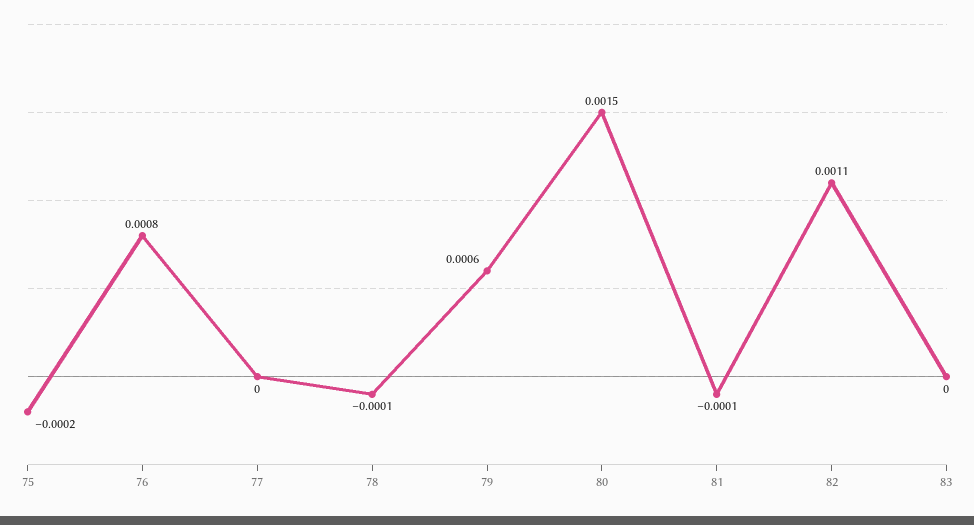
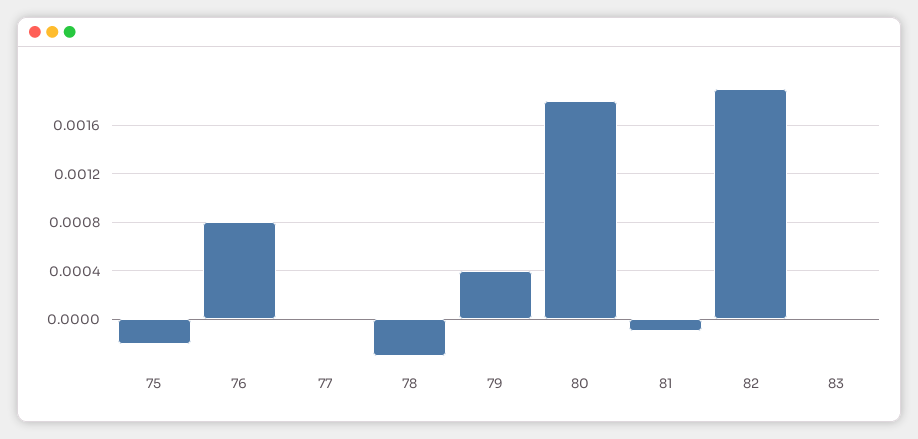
78: -0.0001 -> -0.0003
79: 0.0006 -> 0.0004
80: 0.0015 -> 0.0018
82: 0.0011 -> 0.0019

